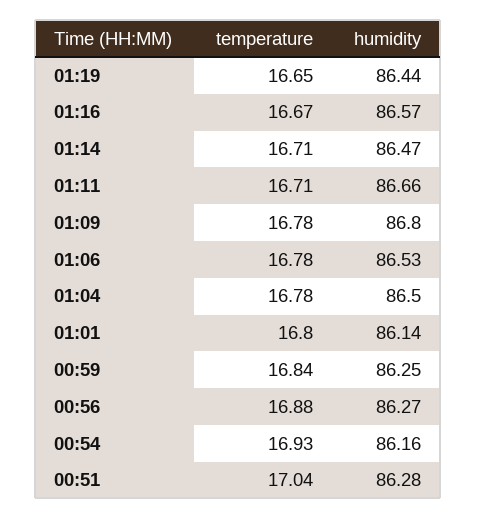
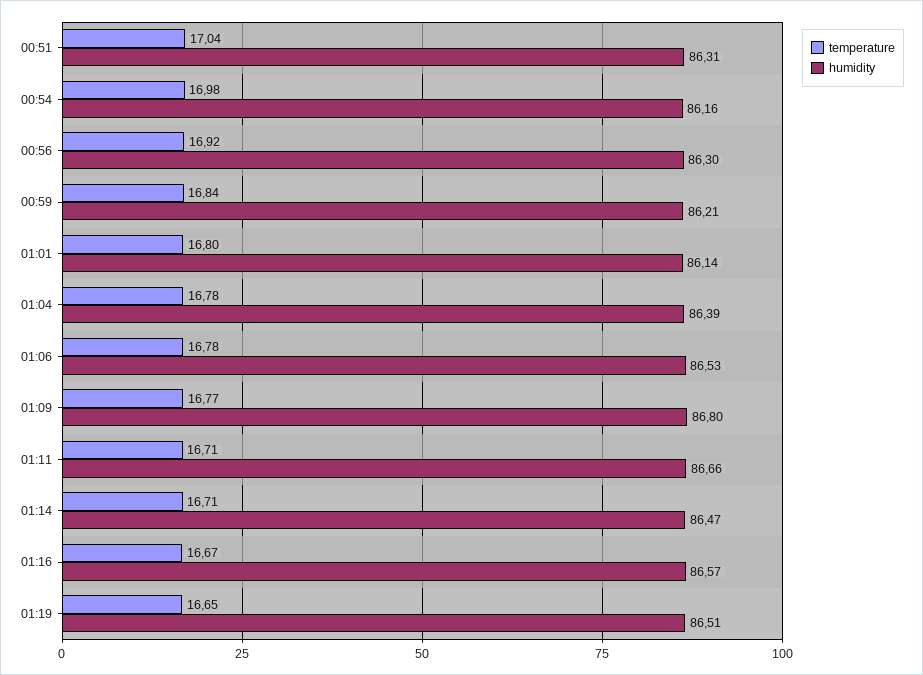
humidity, 01:19: 86.44 -> 86.51
temperature, 01:09: 16.78 -> 16.77
humidity, 01:04: 86.5 -> 86.39
humidity, 00:59: 86.25 -> 86.21
temperature, 00:56: 16.88 -> 16.92
humidity, 00:56: 86.27 -> 86.3
temperature, 00:54: 16.93 -> 16.98
humidity, 00:51: 86.28 -> 86.31

